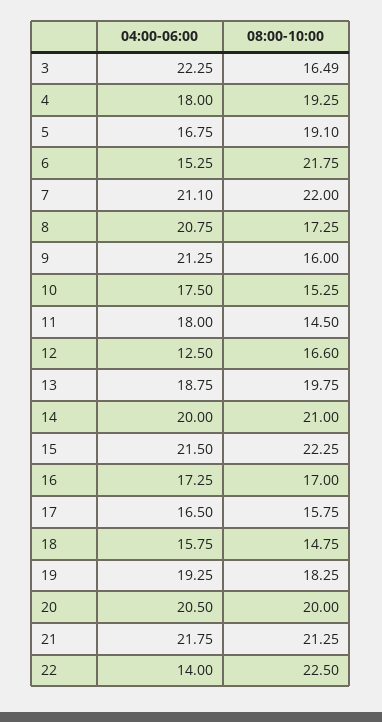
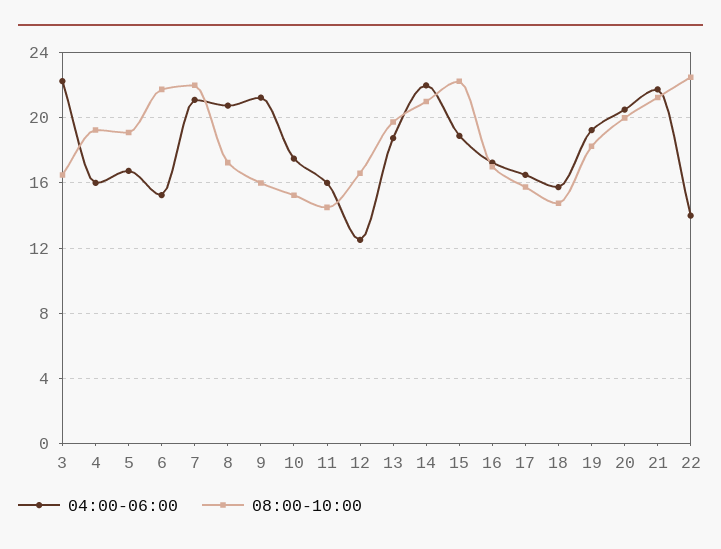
04:00-06:00, 4: 18 -> 16
04:00-06:00, 11: 18 -> 16
04:00-06:00, 14: 20 -> 22
04:00-06:00, 15: 21.5 -> 19

